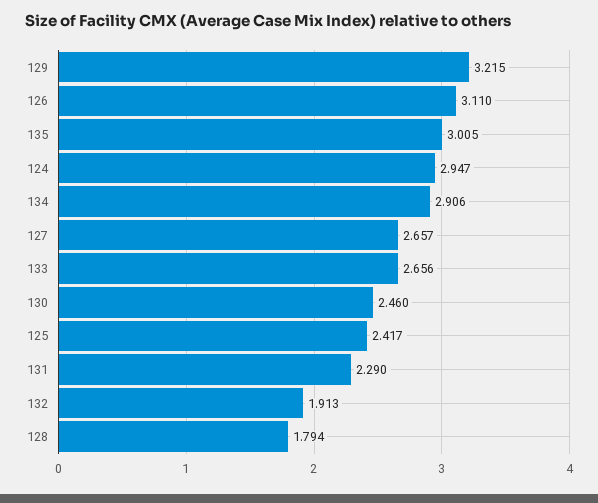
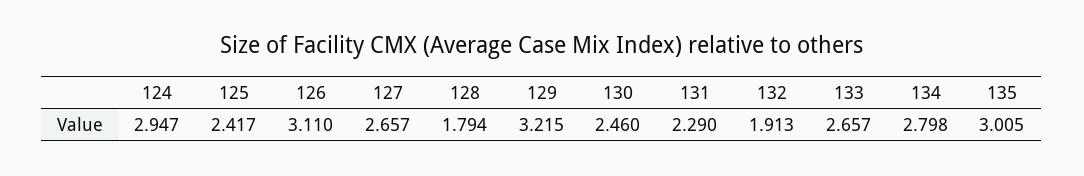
134: 2.906 -> 2.798
133: 2.656 -> 2.657

